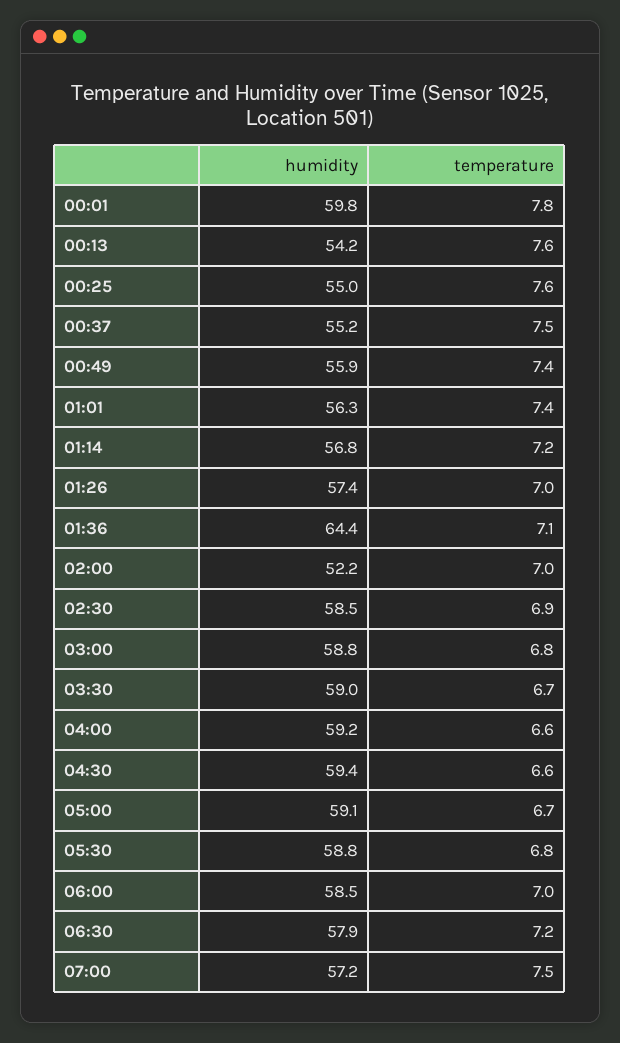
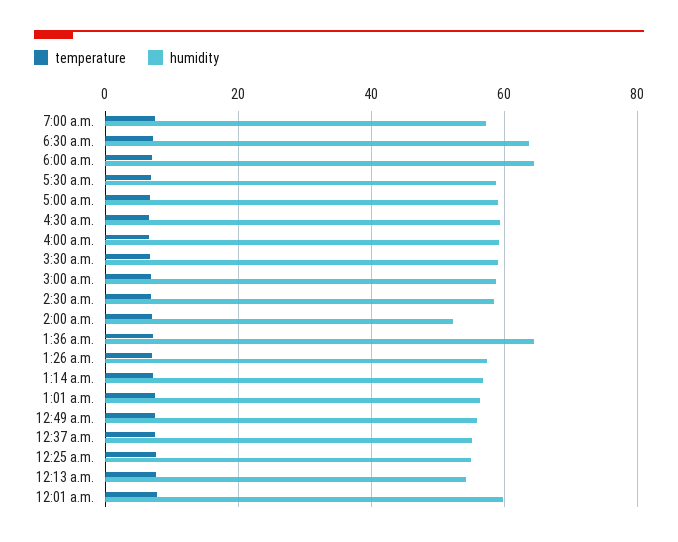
humidity, 06:00: 58.5 -> 64
humidity, 06:30: 57.9 -> 64

